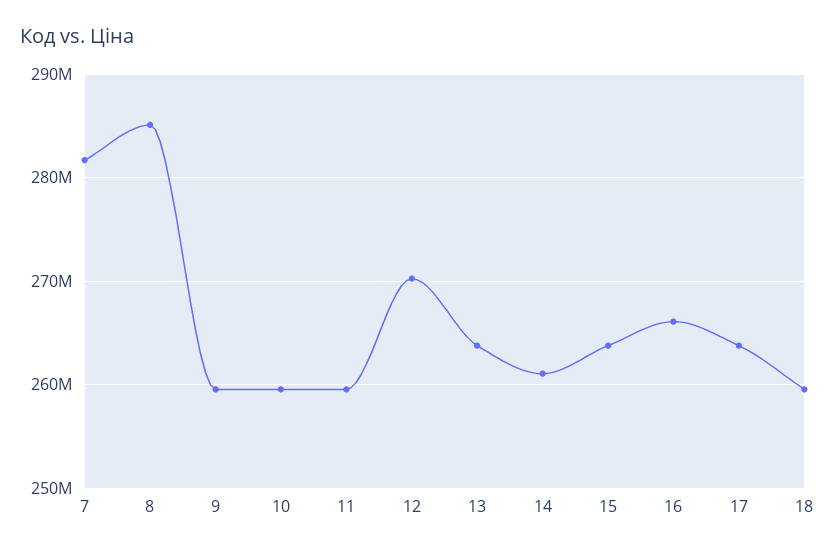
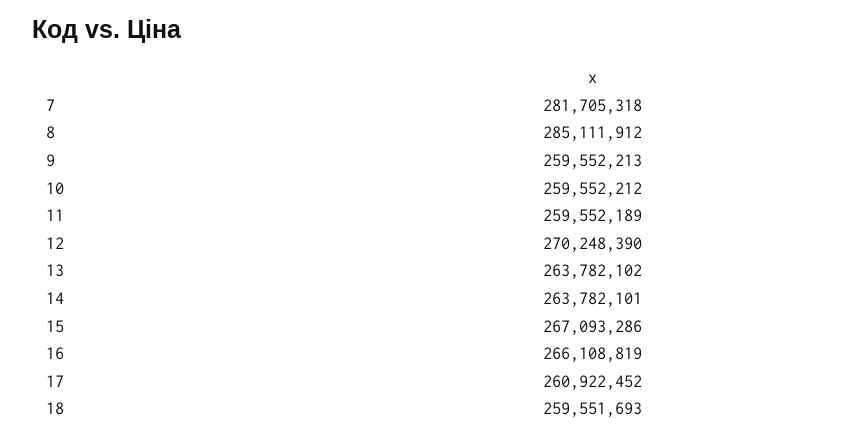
14: 261000000 -> 263782101
15: 264000000 -> 267093286
17: 264000000 -> 260922452

